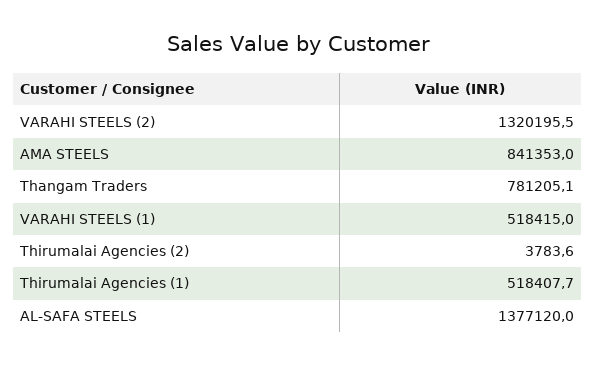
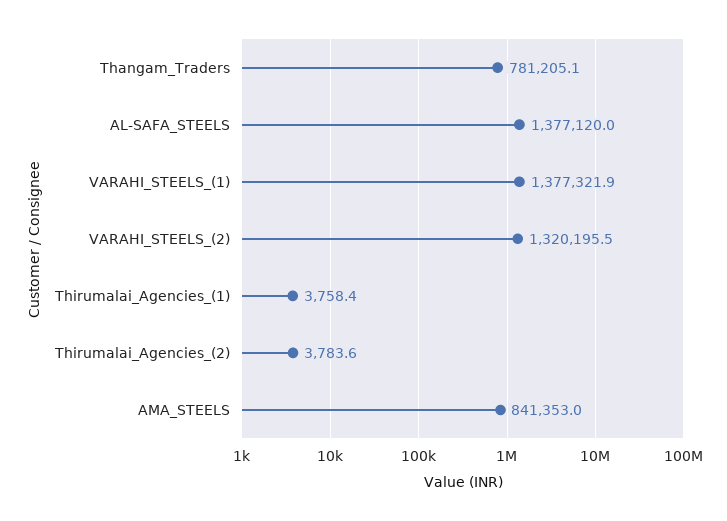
VARAHI STEELS (1): 518415 -> 1377321.9
Thirumalai Agencies (1): 518407.7 -> 3758.4

